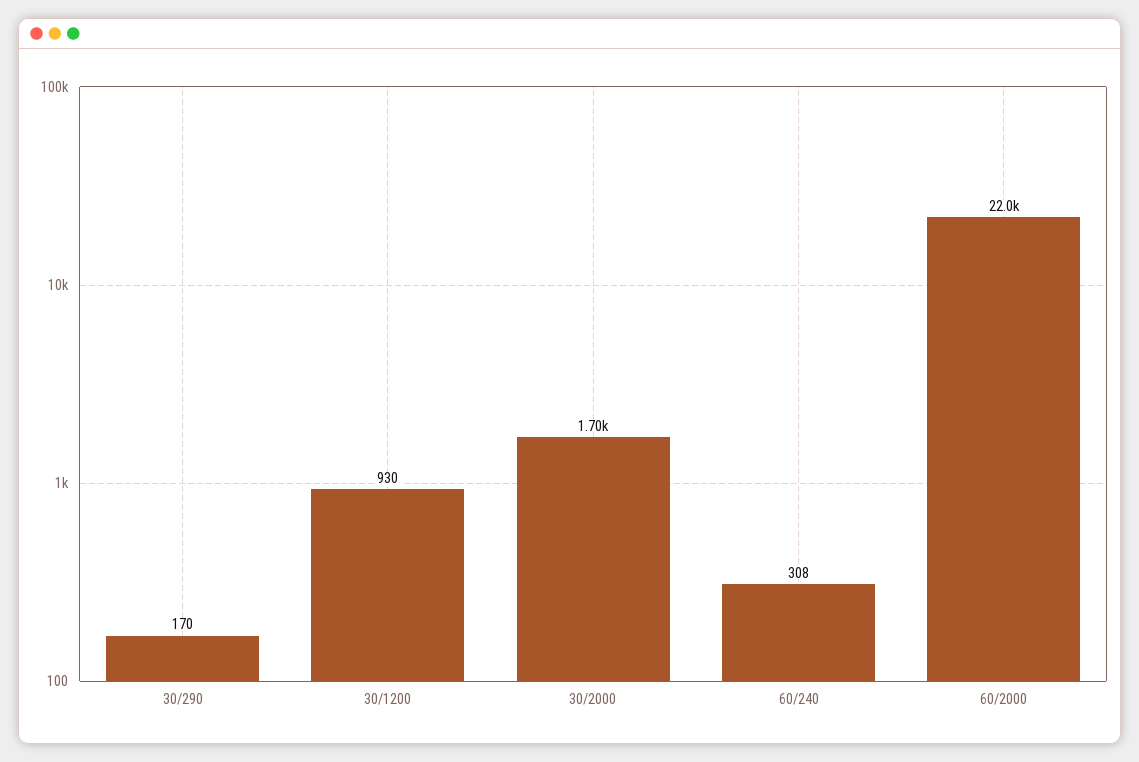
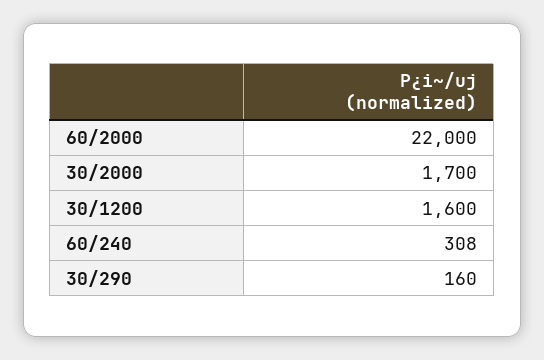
30/290: 170 -> 160
30/1200: 930 -> 1600

